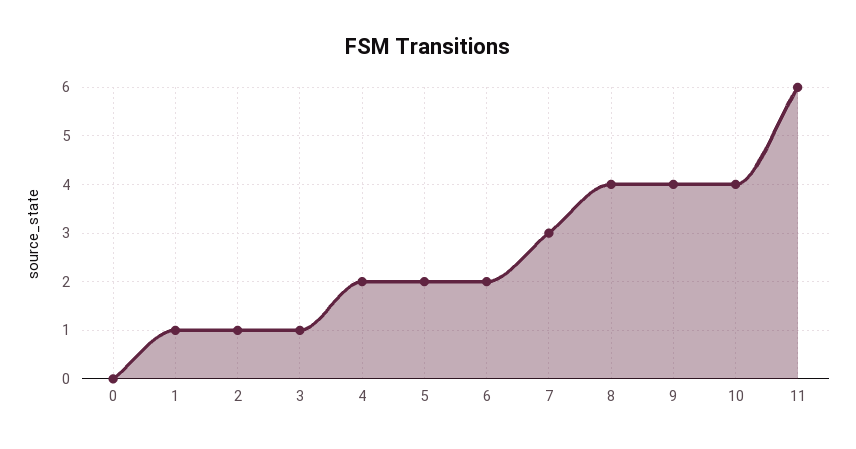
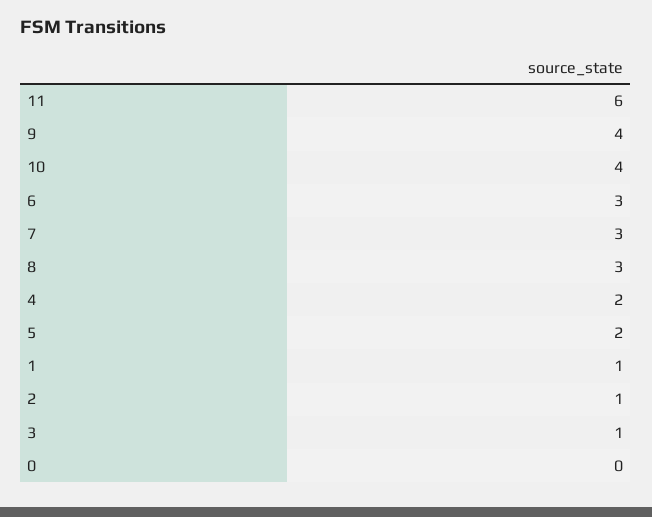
6: 2 -> 3
8: 4 -> 3

